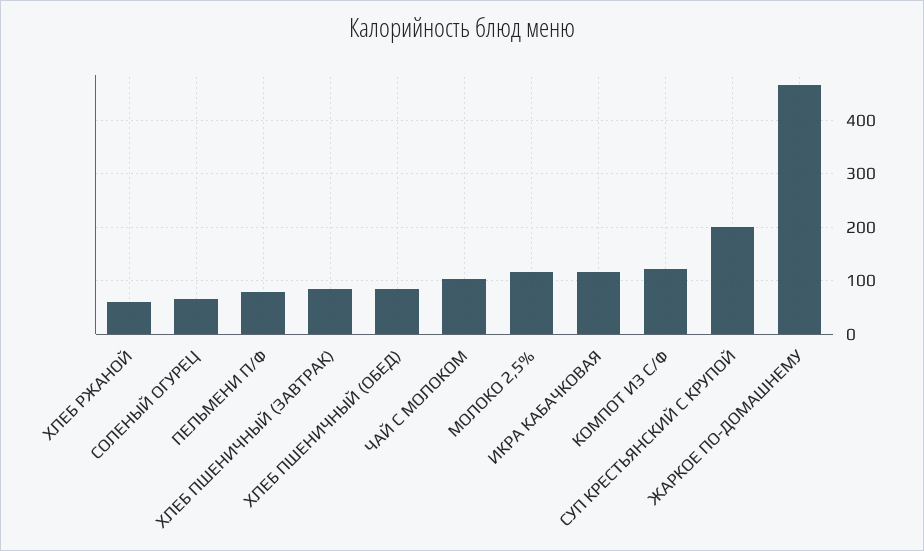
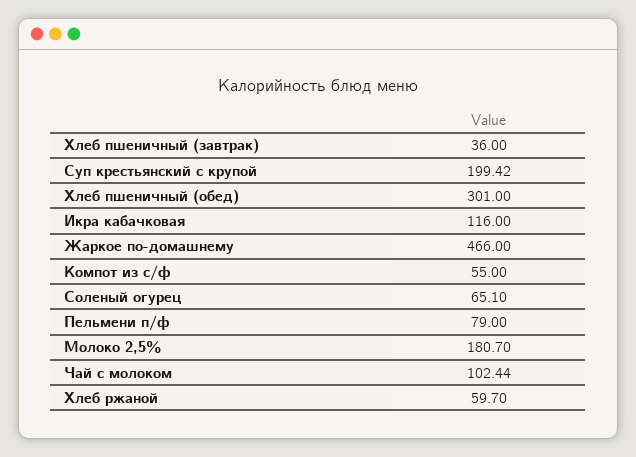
ХЛЕБ ПШЕНИЧНЫЙ (ЗАВТРАК): 80 -> 36
ХЛЕБ ПШЕНИЧНЫЙ (ОБЕД): 80 -> 301
МОЛОКО 2,5%: 120 -> 180.7
КОМПОТ ИЗ С/Ф: 120 -> 55

